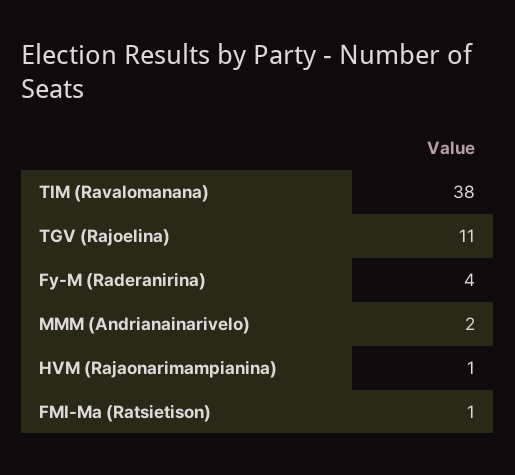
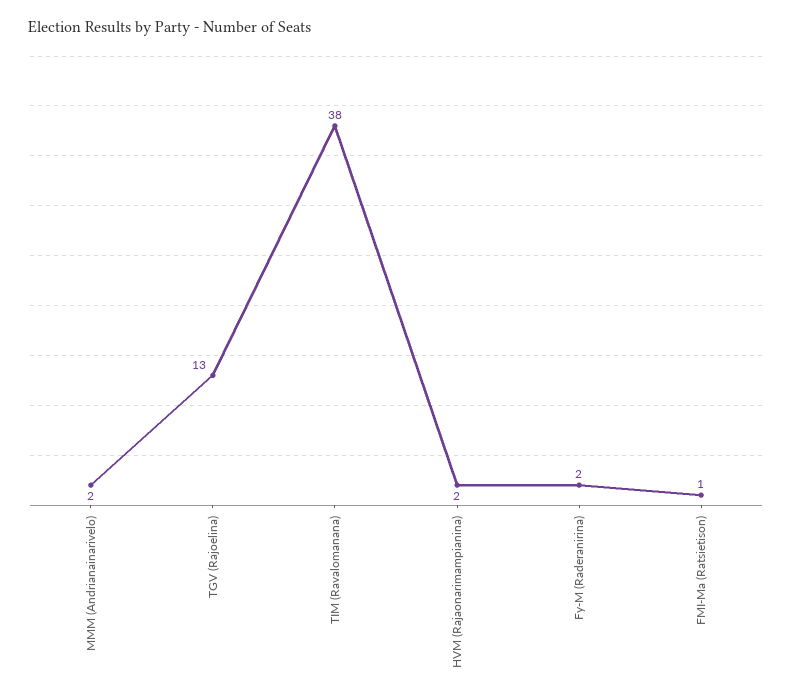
TGV (Rajoelina): 11 -> 13
Fy-M (Raderanirina): 4 -> 2
HVM (Rajaonarimampianina): 1 -> 2

